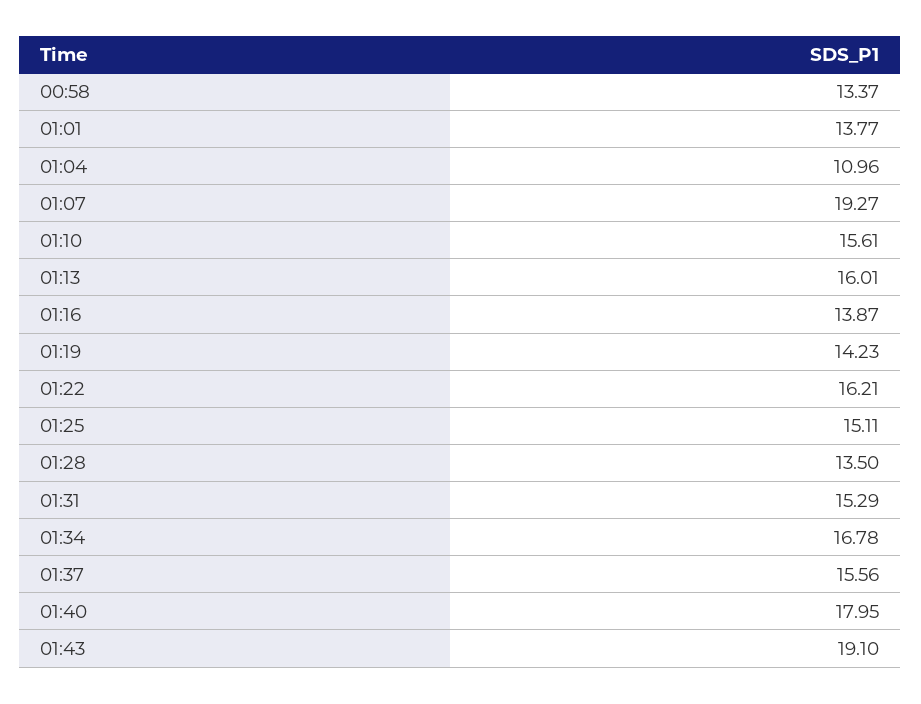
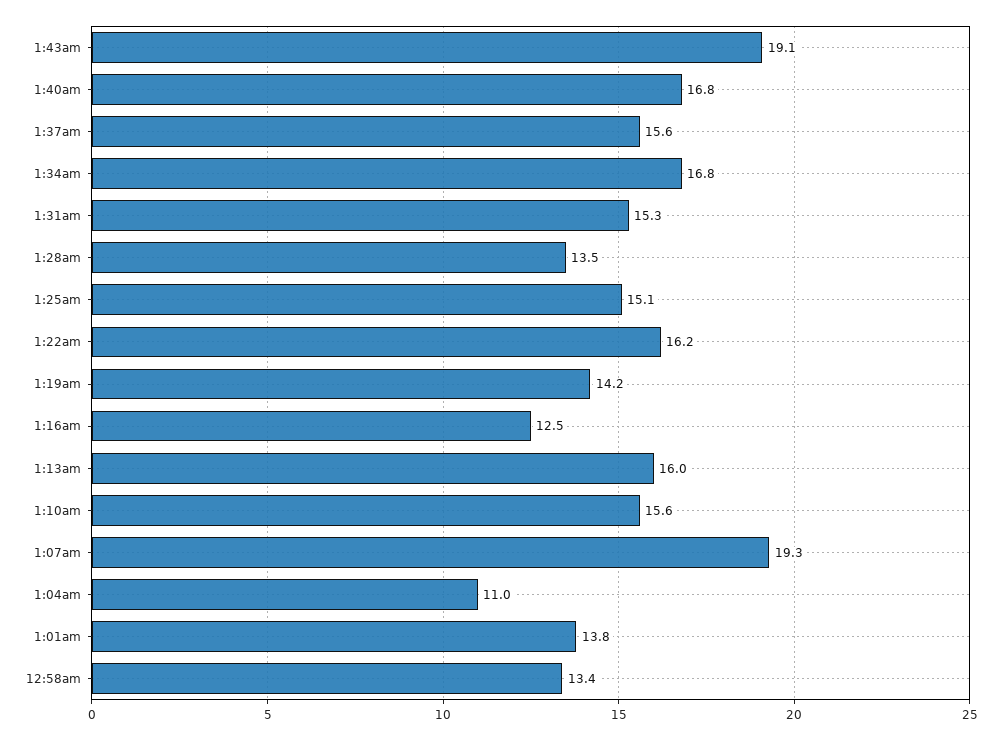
01:16: 13.87 -> 12.5
01:40: 17.95 -> 16.8

